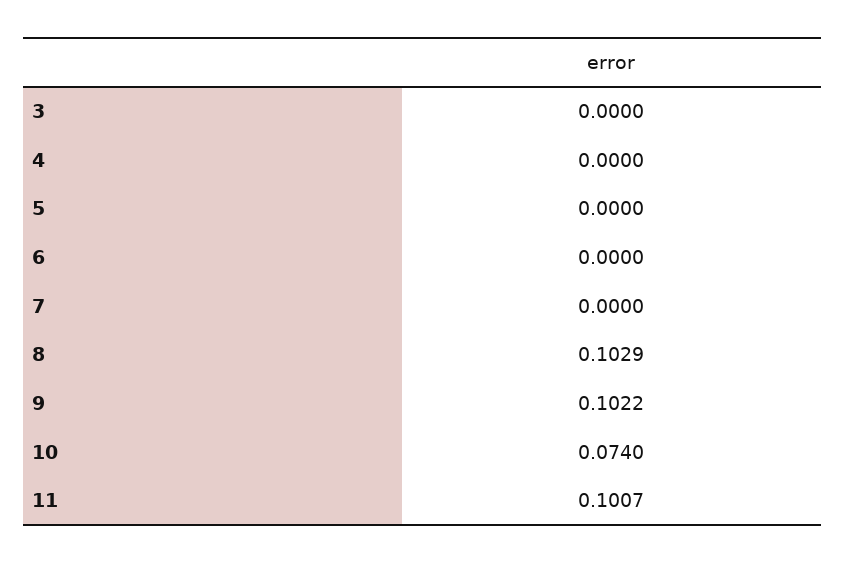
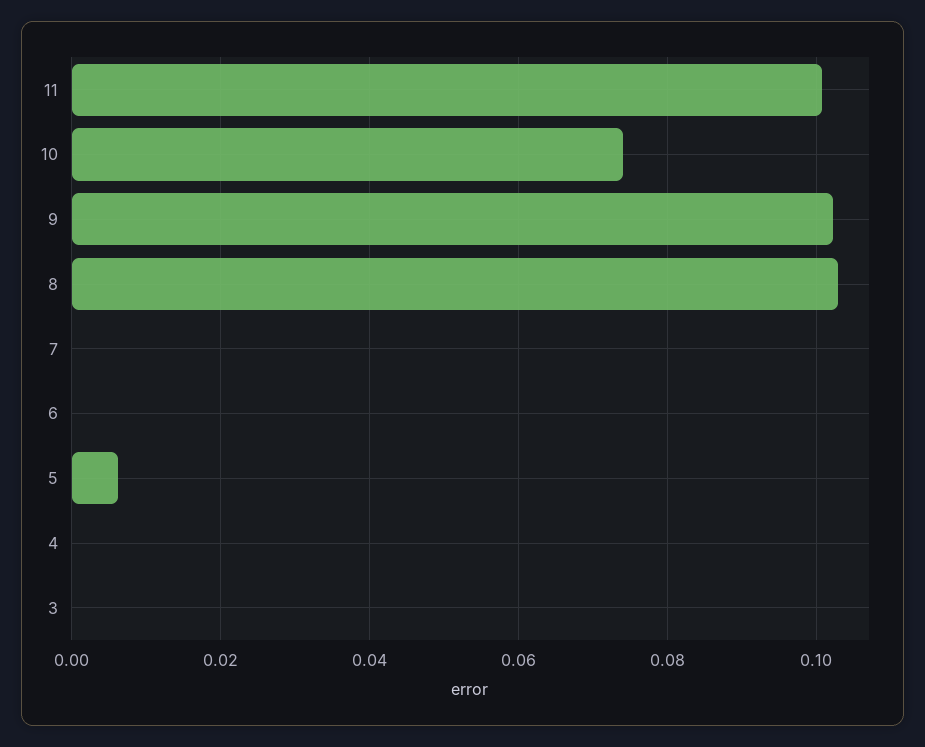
5: 0 -> 0.006

